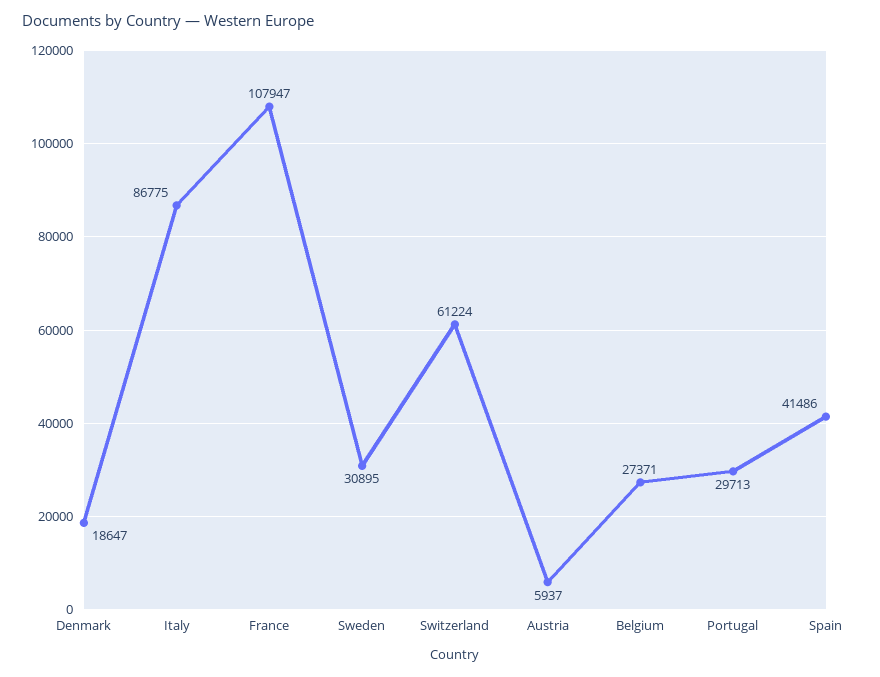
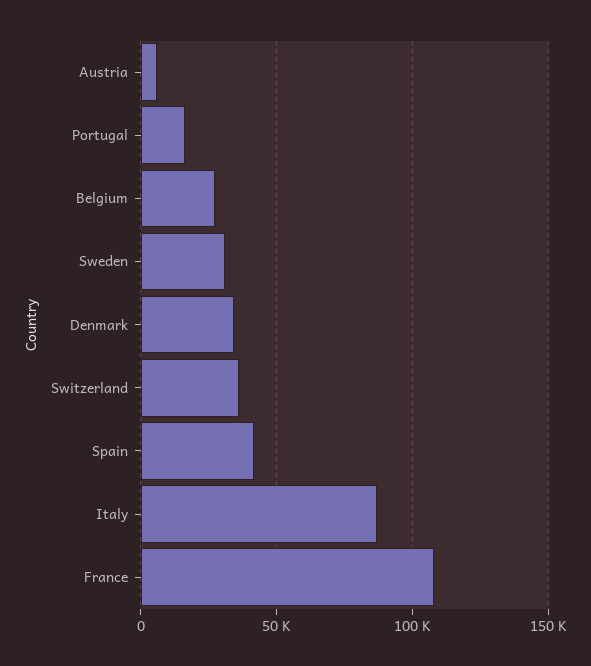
Denmark: 18647 -> 35000
Switzerland: 61224 -> 35000
Portugal: 29713 -> 15000

